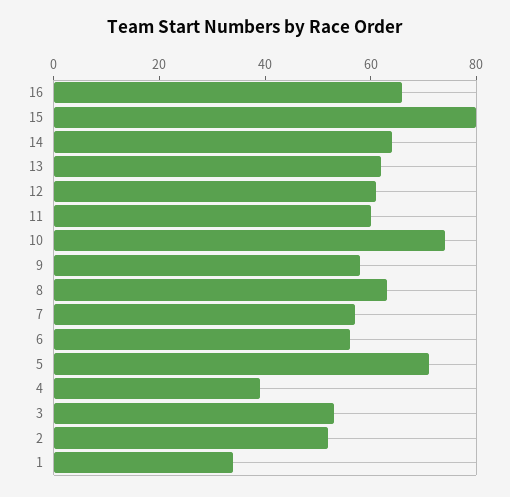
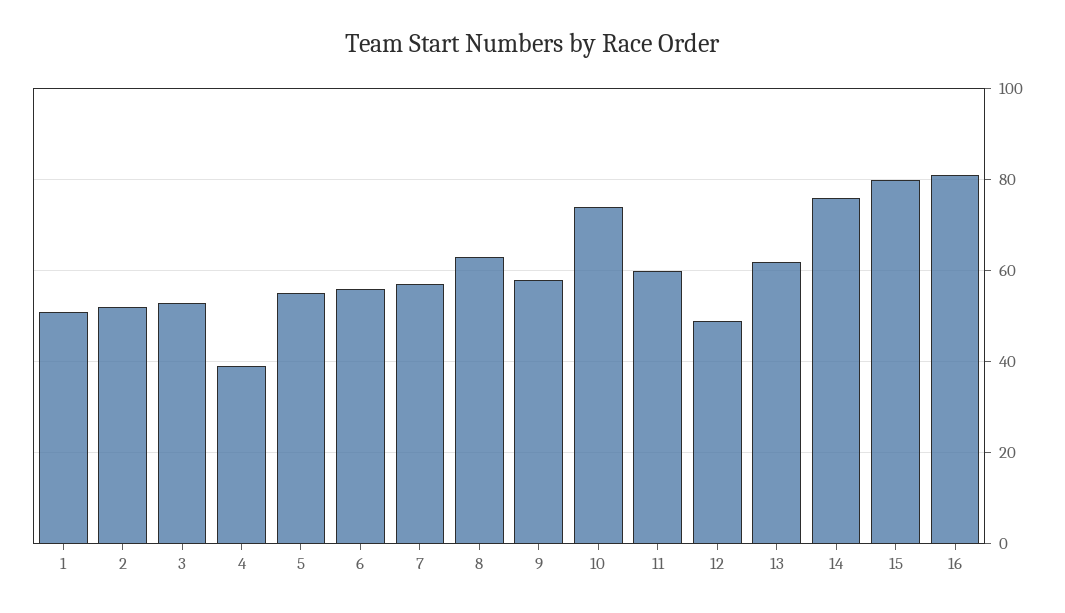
16: 65 -> 80
14: 65 -> 75
12: 60 -> 50
5: 70 -> 55
1: 35 -> 50

